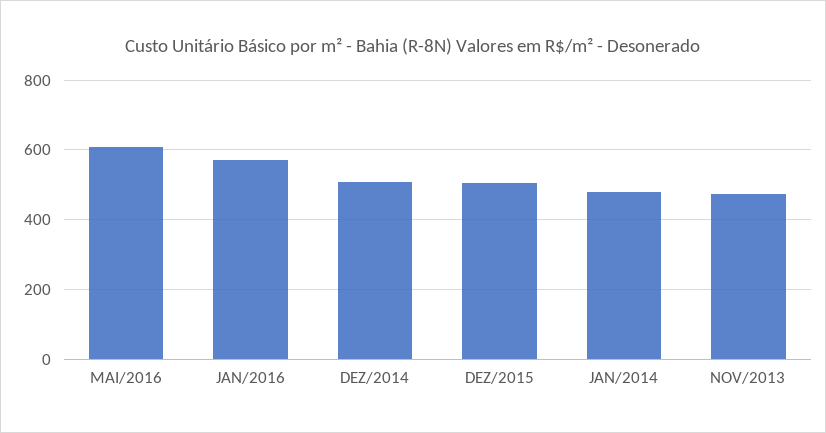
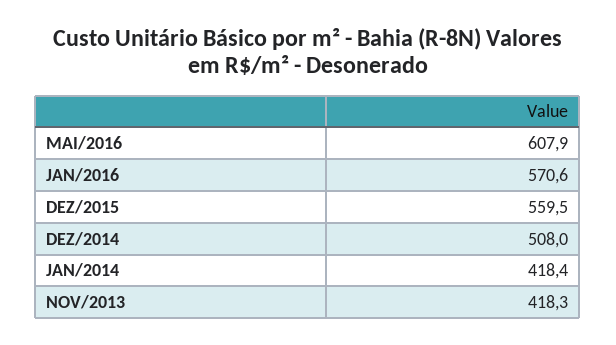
DEZ/2015: 500 -> 559.5
JAN/2014: 480 -> 418.4
NOV/2013: 480 -> 418.3

